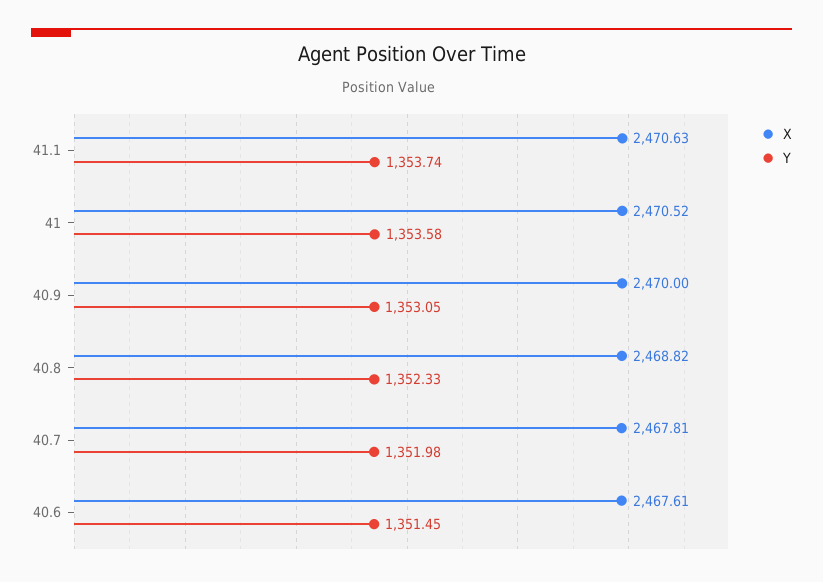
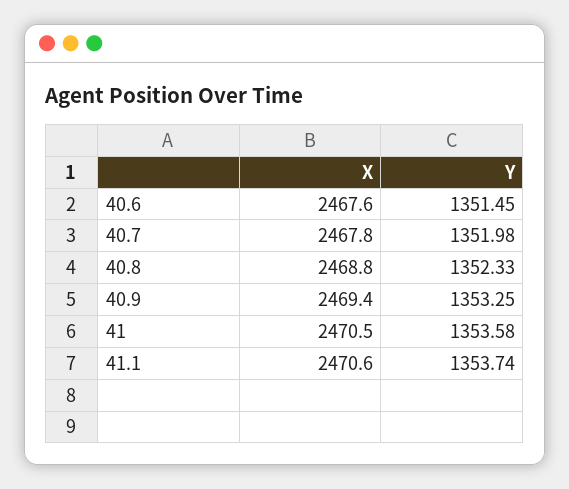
X, 40.9: 2470 -> 2469.4
Y, 40.9: 1353.05 -> 1353.25

